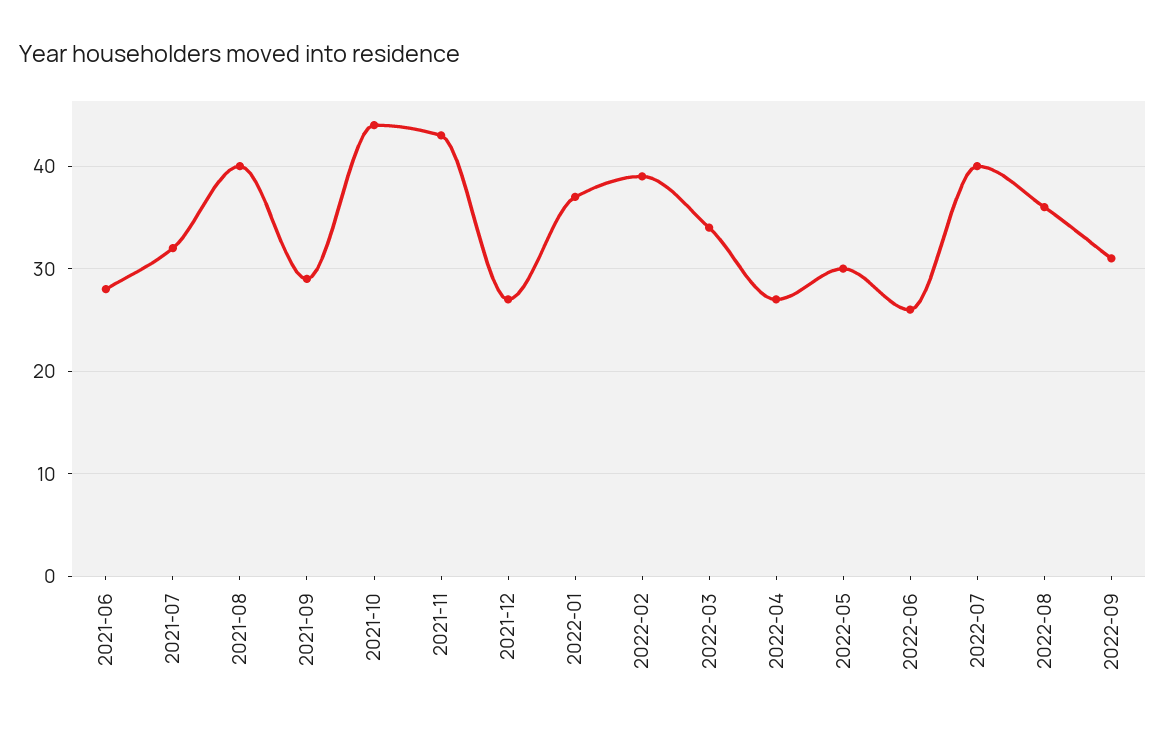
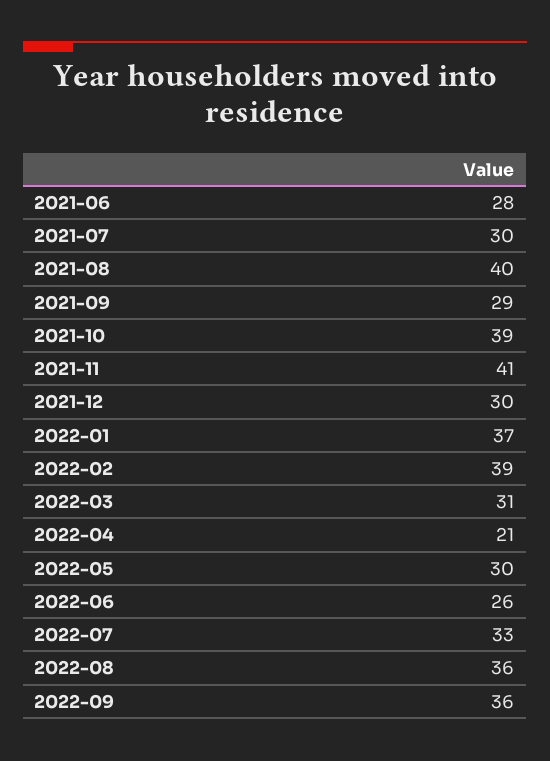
2021-07: 32 -> 30
2021-10: 44 -> 39
2021-11: 43 -> 41
2021-12: 27 -> 30
2022-03: 34 -> 31
2022-04: 27 -> 21
2022-07: 40 -> 33
2022-09: 31 -> 36

